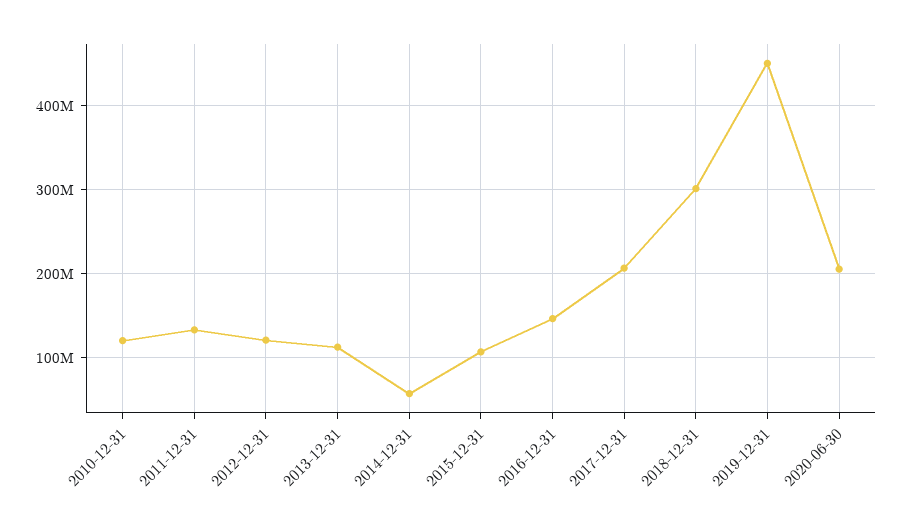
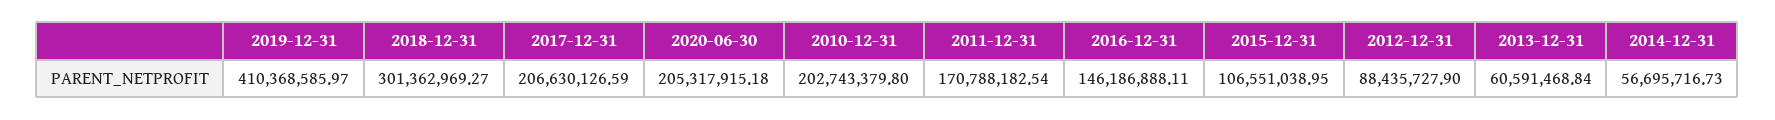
2010-12-31: 120000000 -> 202743379.8
2011-12-31: 130000000 -> 170788182.54
2012-12-31: 120000000 -> 88435727.9
2013-12-31: 110000000 -> 60591468.84
2019-12-31: 450000000 -> 410368585.97

